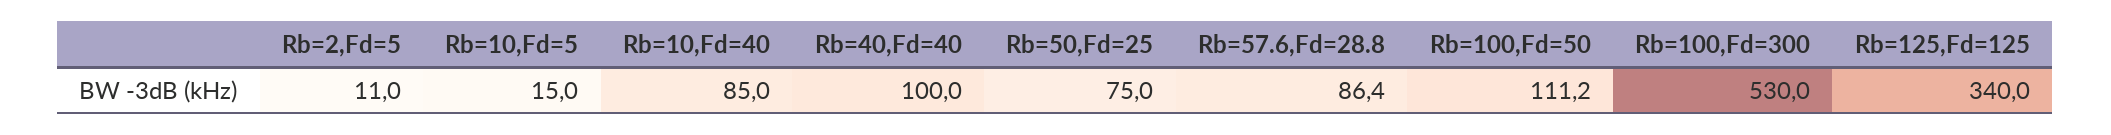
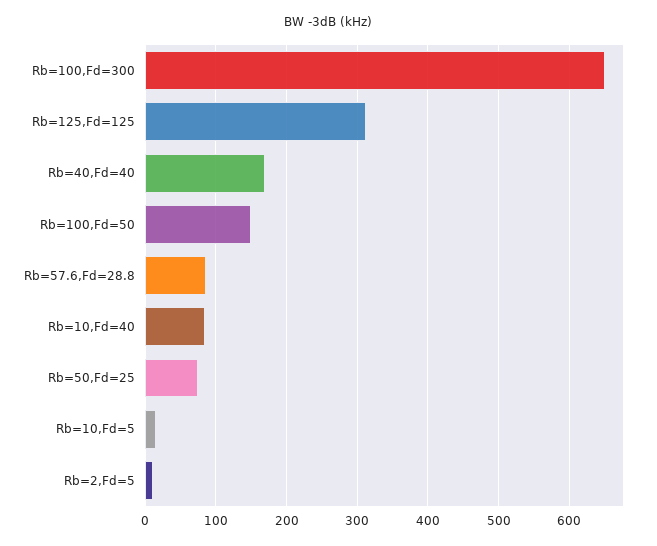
Rb=40,Fd=40: 100 -> 170
Rb=100,Fd=50: 111.2 -> 150
Rb=100,Fd=300: 530 -> 650
Rb=125,Fd=125: 340 -> 310

